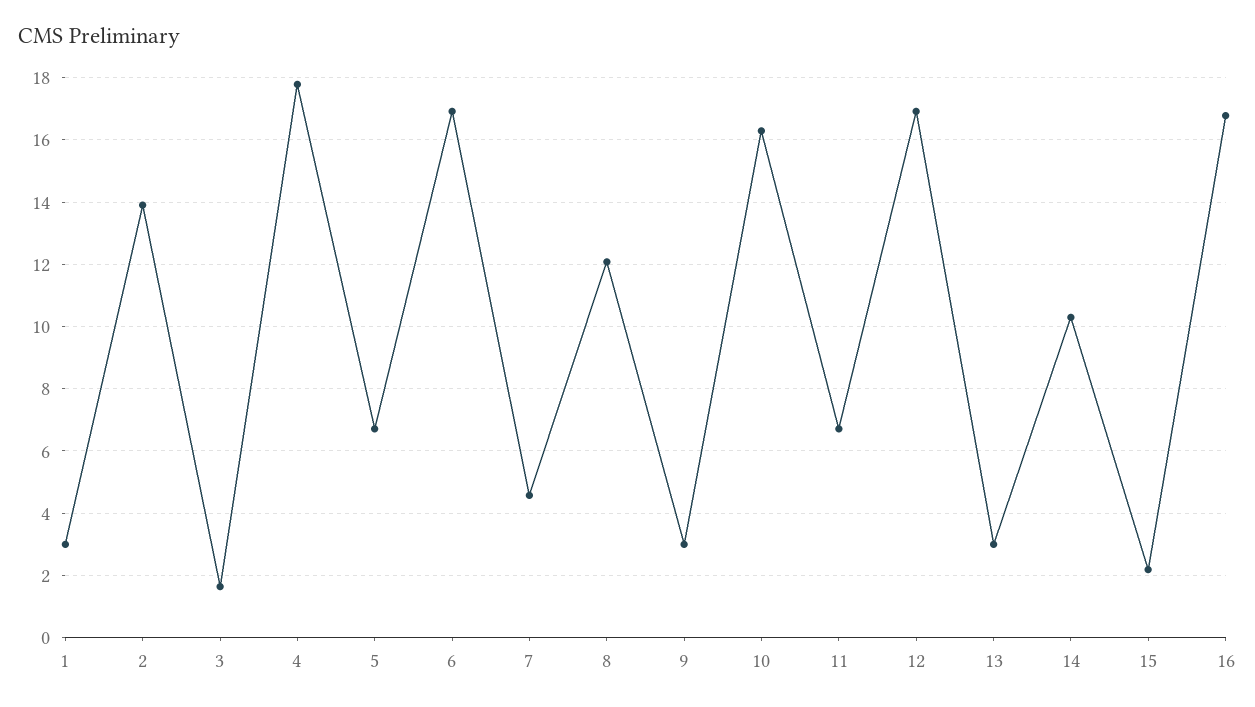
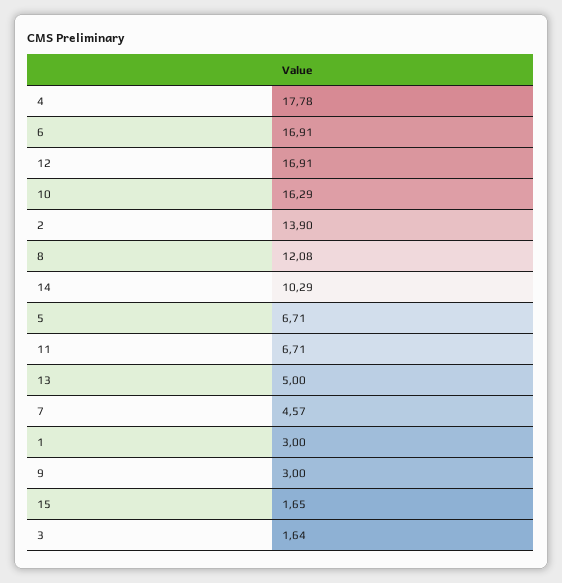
13: 3 -> 5
15: 2.2 -> 1.65
16: 16.8 -> none

